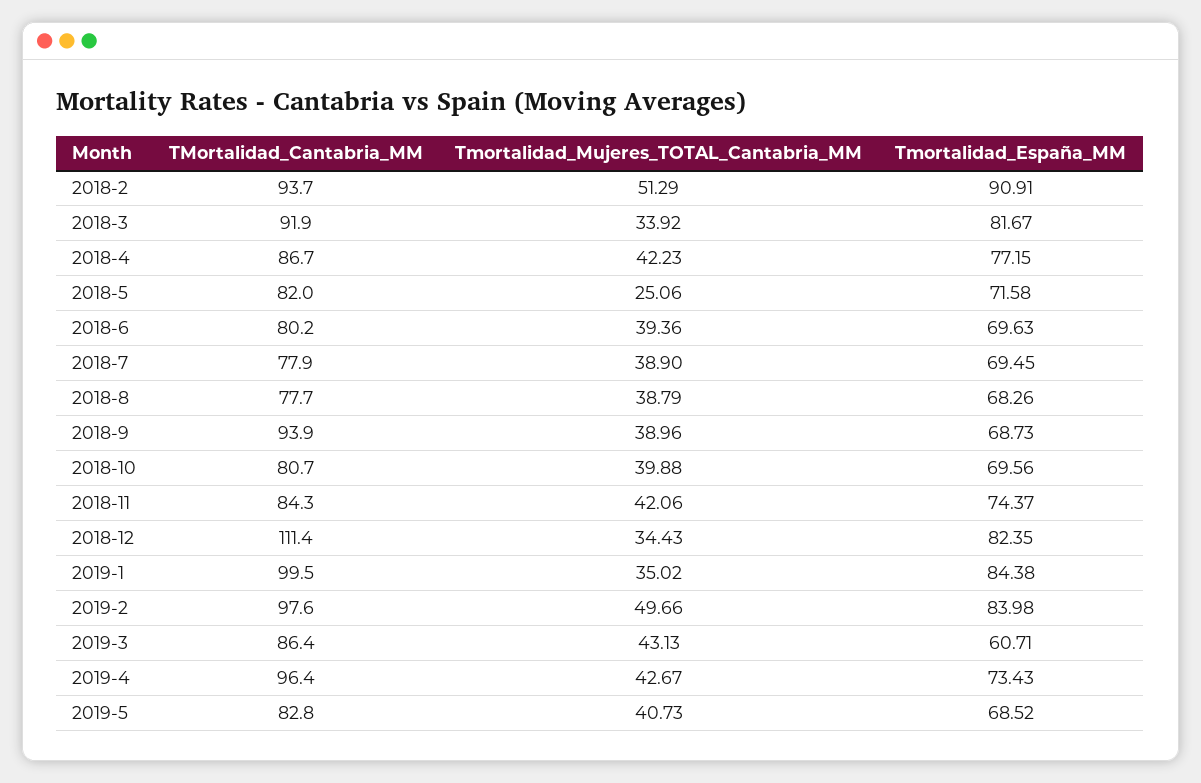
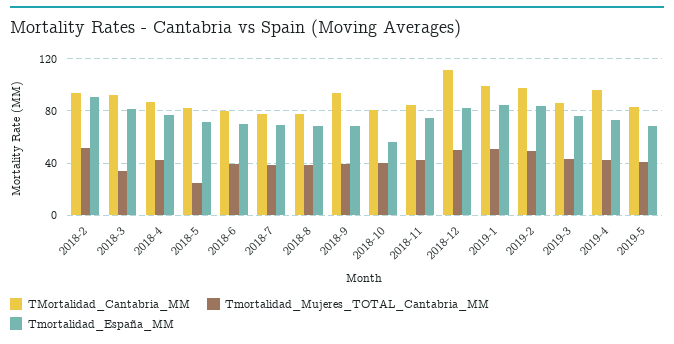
Tmortalidad_España_MM, 2018-10: 69.56 -> 55
Tmortalidad_Mujeres_TOTAL_Cantabria_MM, 2018-12: 34.43 -> 50
Tmortalidad_Mujeres_TOTAL_Cantabria_MM, 2019-1: 35.02 -> 50
Tmortalidad_España_MM, 2019-3: 60.71 -> 75

